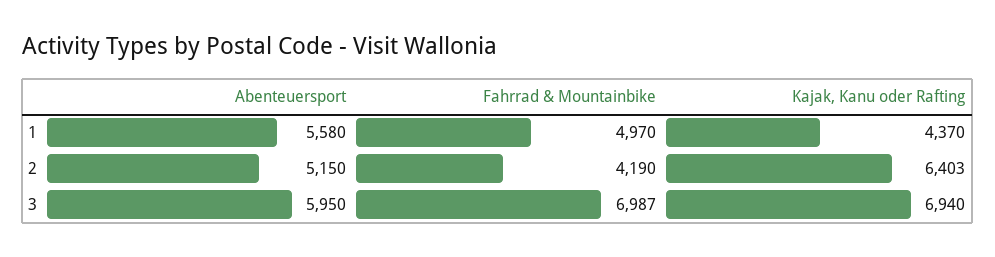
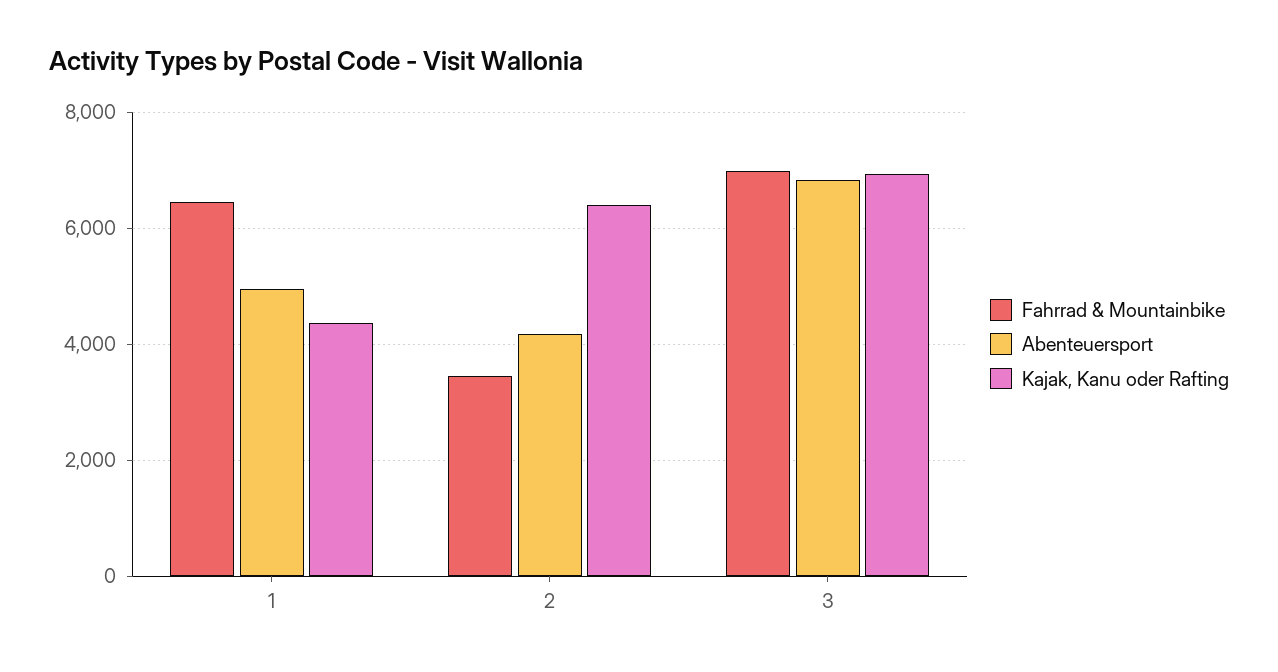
Abenteuersport, 1: 5580 -> 5000
Fahrrad & Mountainbike, 1: 4970 -> 6400
Abenteuersport, 2: 5150 -> 4200
Fahrrad & Mountainbike, 2: 4190 -> 3400
Abenteuersport, 3: 5950 -> 6800

